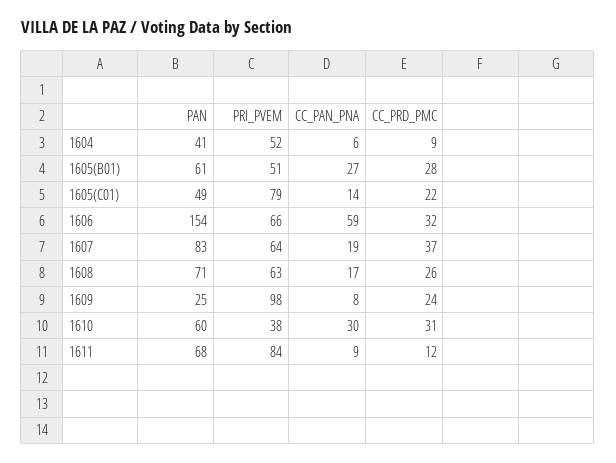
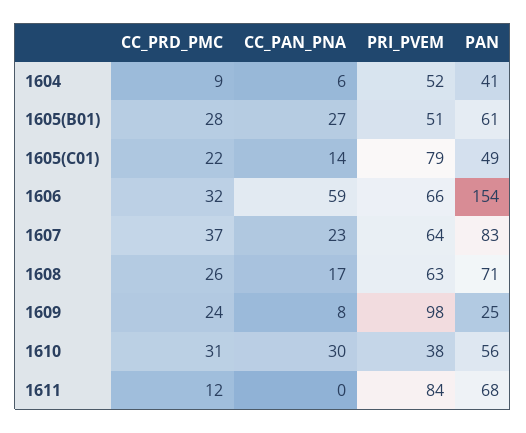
CC_PAN_PNA, 1607: 19 -> 23
PAN, 1610: 60 -> 56
CC_PAN_PNA, 1611: 9 -> 0

